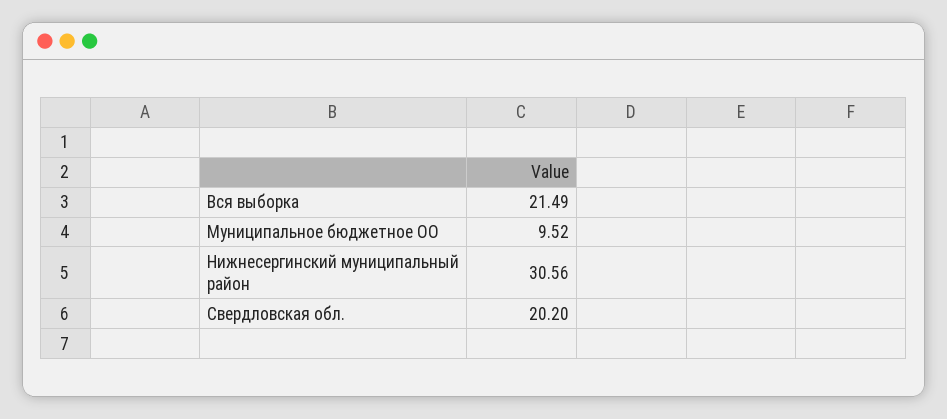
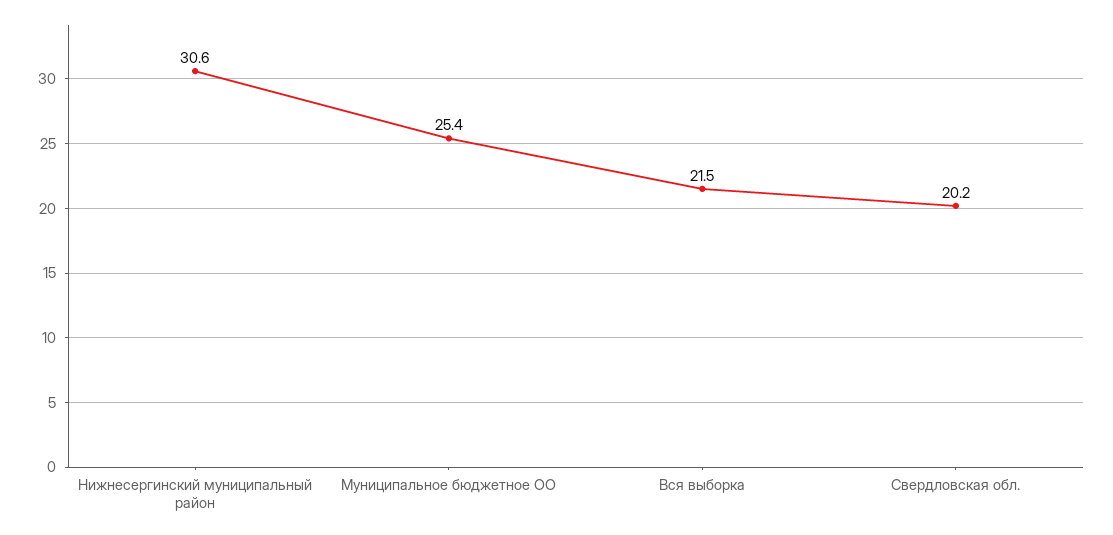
Муниципальное бюджетное ОО: 9.52 -> 25.4

